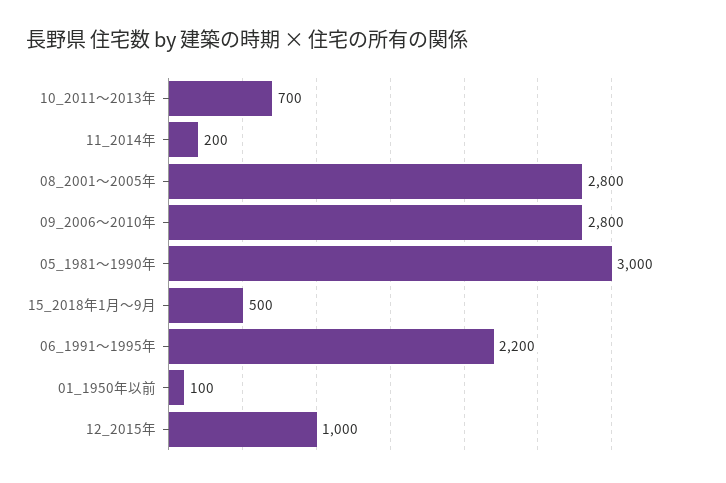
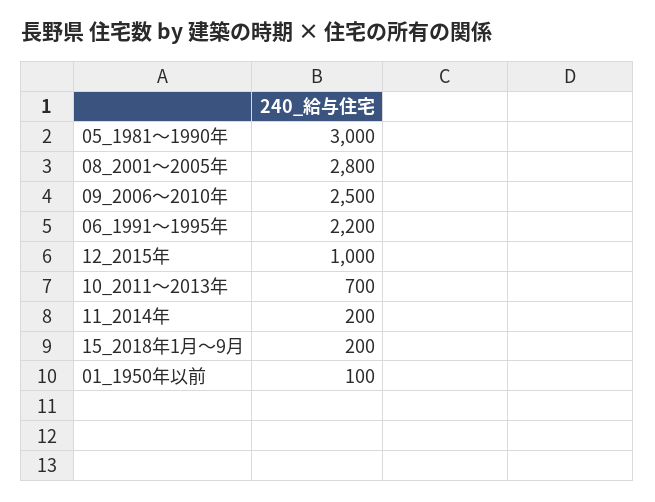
09_2006～2010年: 2800 -> 2500
15_2018年1月～9月: 500 -> 200

